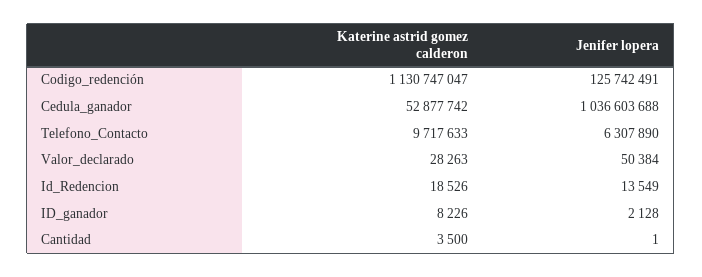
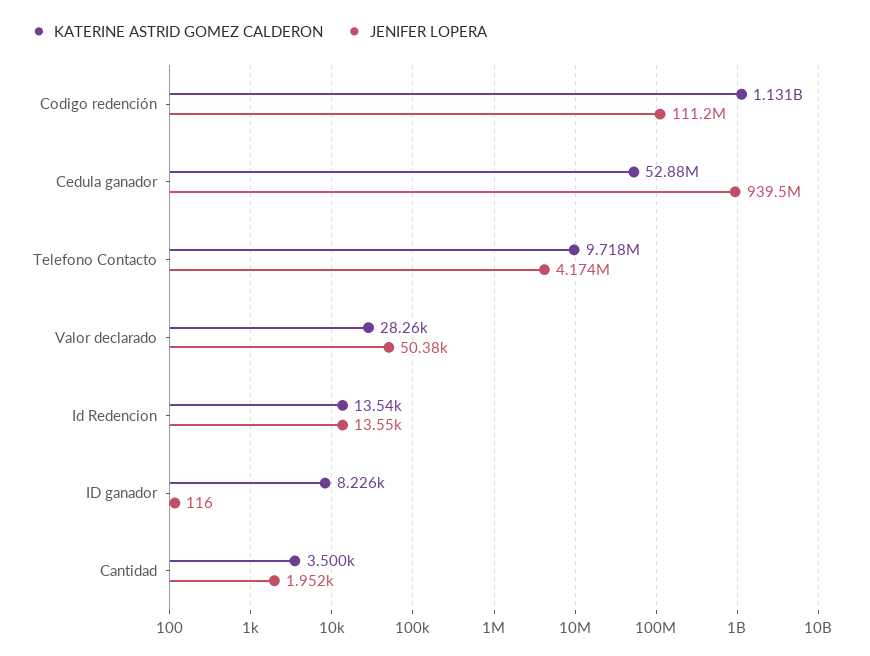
Jenifer lopera, Codigo_redención: 125742491 -> 111200000
Jenifer lopera, Cedula_ganador: 1036603688 -> 939500000
Jenifer lopera, Telefono_Contacto: 6307890 -> 4174000
Katerine astrid gomez calderon, Id_Redencion: 18526 -> 13540
Jenifer lopera, ID_ganador: 2128 -> 116
Jenifer lopera, Cantidad: 1 -> 1952

